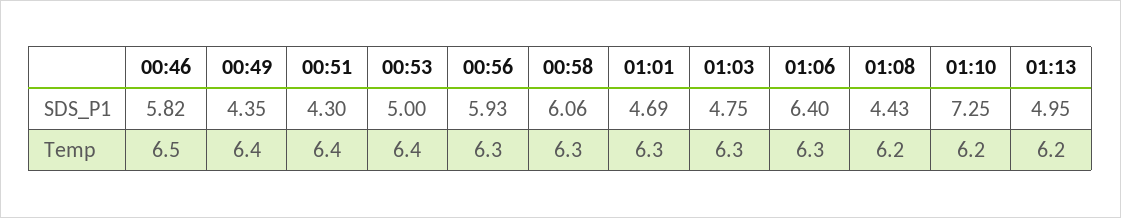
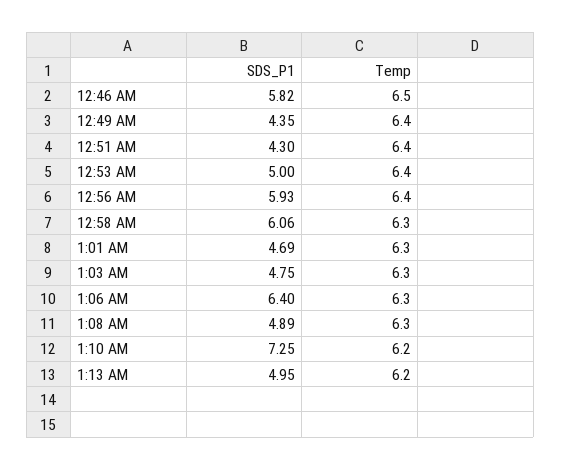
01:08, SDS_P1: 4.43 -> 4.89
00:56, Temp: 6.3 -> 6.4
01:08, Temp: 6.2 -> 6.3

